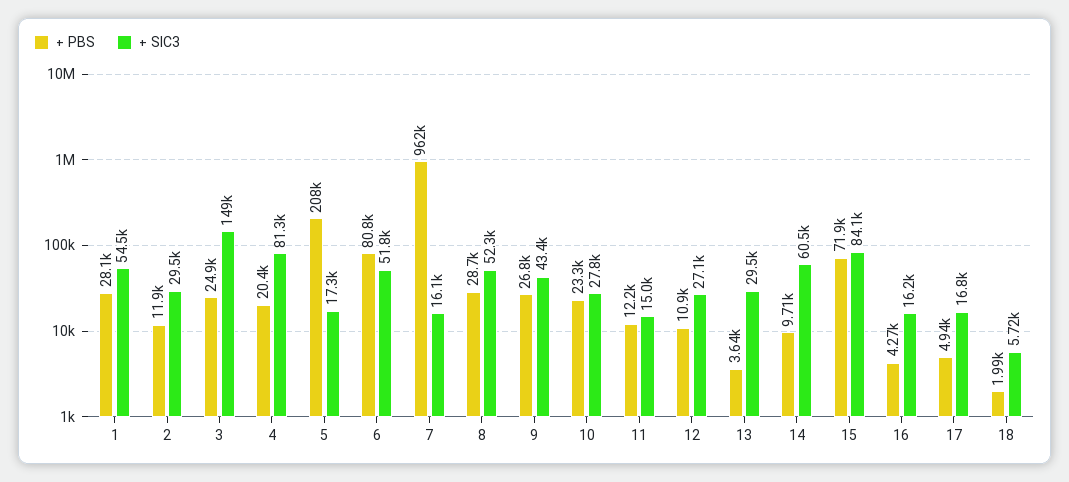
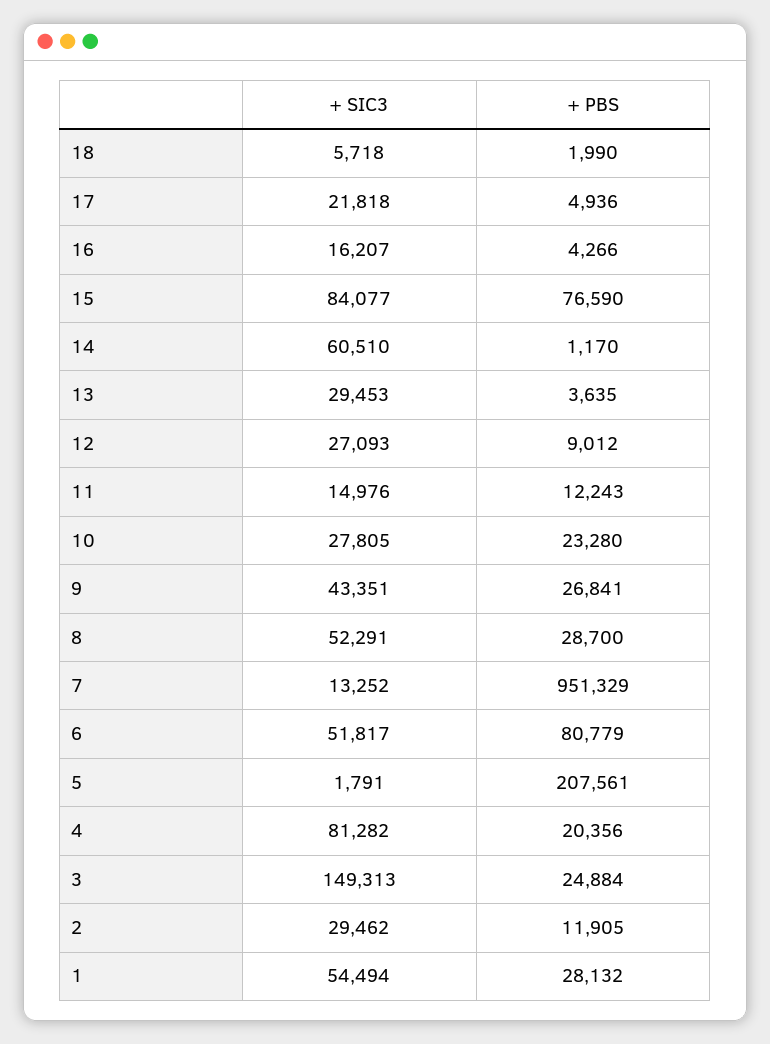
+ SIC3, 5: 17300 -> 1791
+ PBS, 7: 962000 -> 951329
+ SIC3, 7: 16100 -> 13252
+ PBS, 12: 10900 -> 9012
+ PBS, 14: 9710 -> 1170
+ PBS, 15: 71900 -> 76590
+ SIC3, 17: 16800 -> 21818

